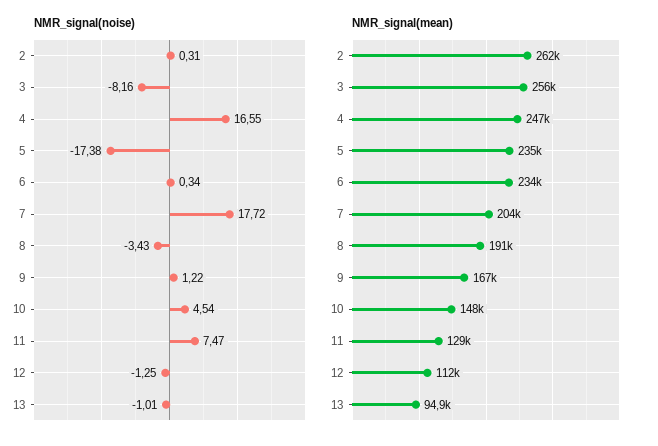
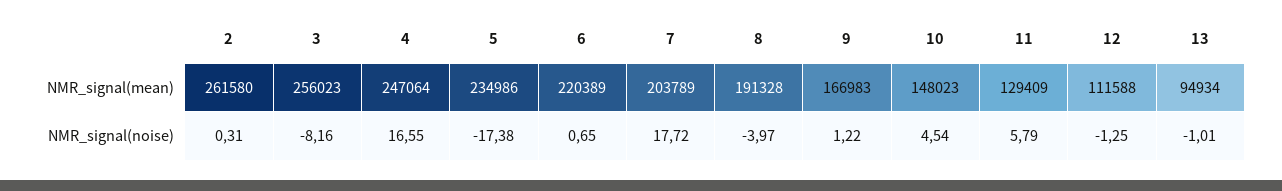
NMR_signal(noise), 6: 0.34 -> 0.65
NMR_signal(noise), 8: -3.43 -> -3.97
NMR_signal(noise), 11: 7.47 -> 5.79
NMR_signal(mean), 6: 234000 -> 220389

